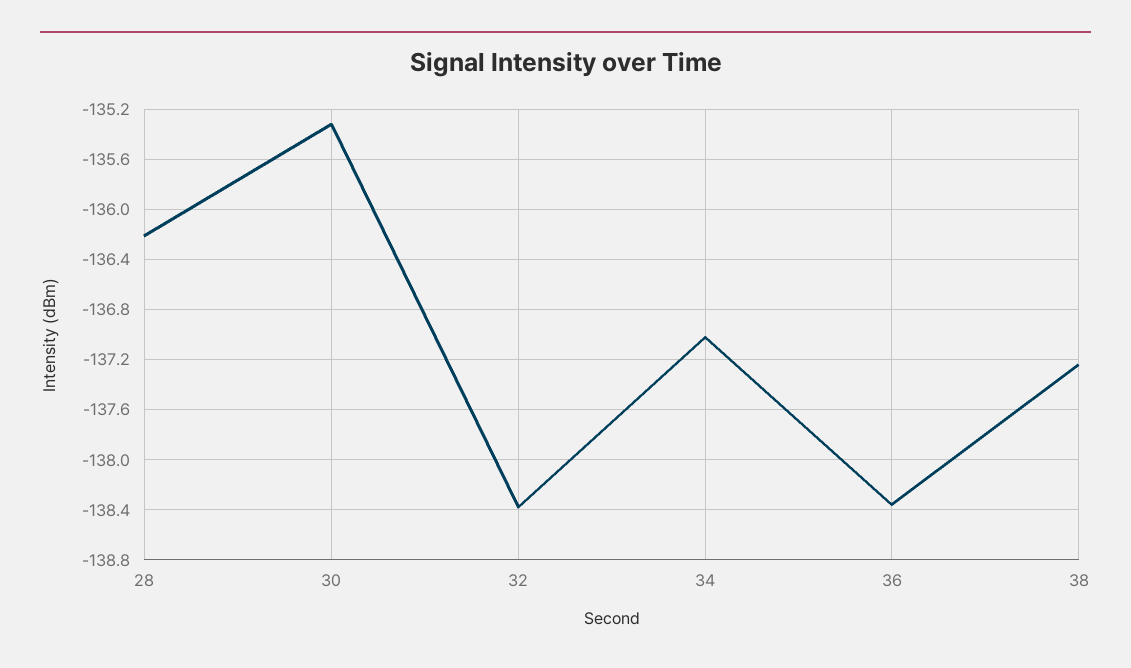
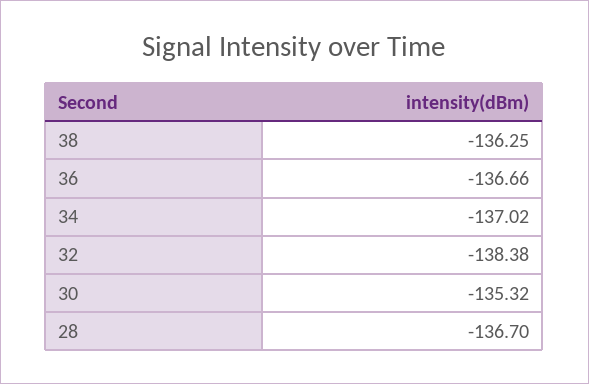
28: -136.2 -> -136.7
36: -138.35 -> -136.66
38: -137.25 -> -136.25

